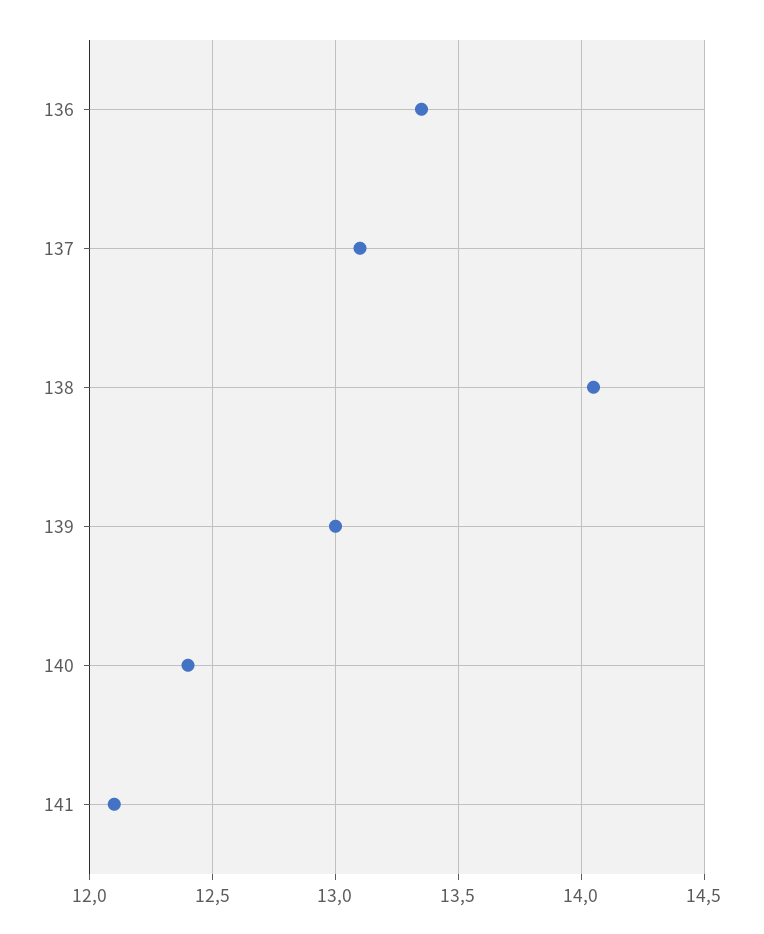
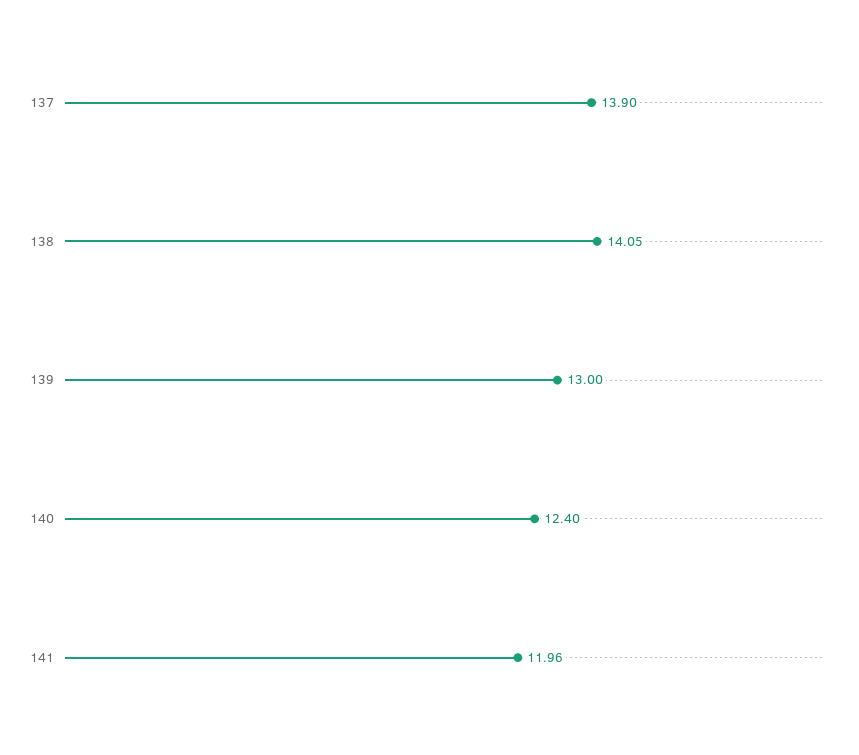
136: 13.35 -> none
137: 13.1 -> 13.9
141: 12.1 -> 11.96

